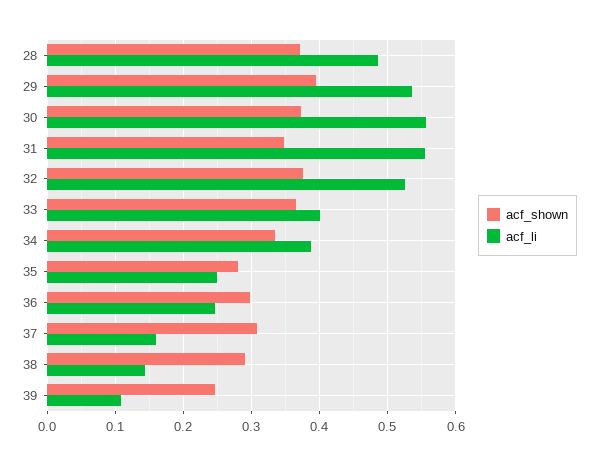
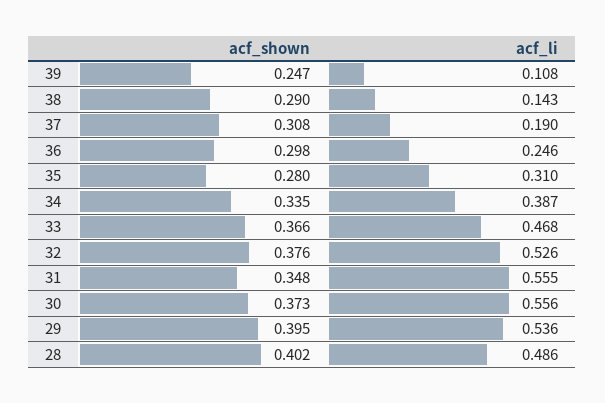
acf_shown, 28: 0.37 -> 0.402
acf_li, 33: 0.4 -> 0.468
acf_li, 35: 0.25 -> 0.31
acf_li, 37: 0.16 -> 0.19

